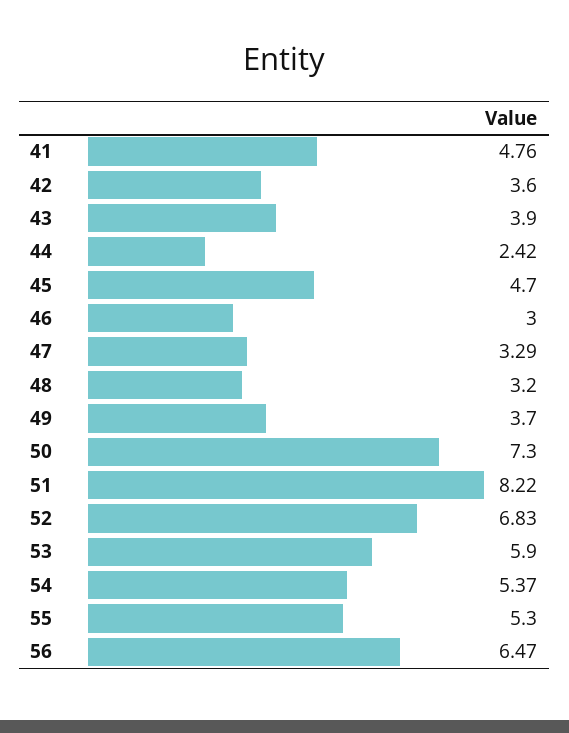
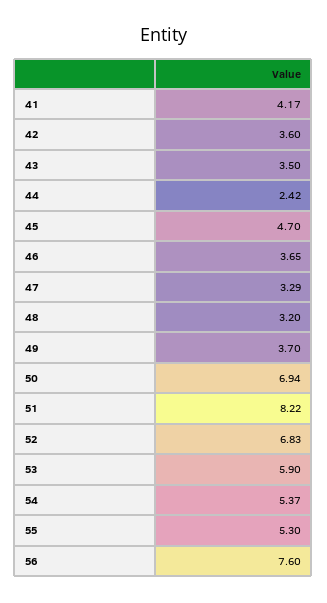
41: 4.76 -> 4.17
43: 3.9 -> 3.5
46: 3 -> 3.65
50: 7.3 -> 6.94
56: 6.47 -> 7.6

